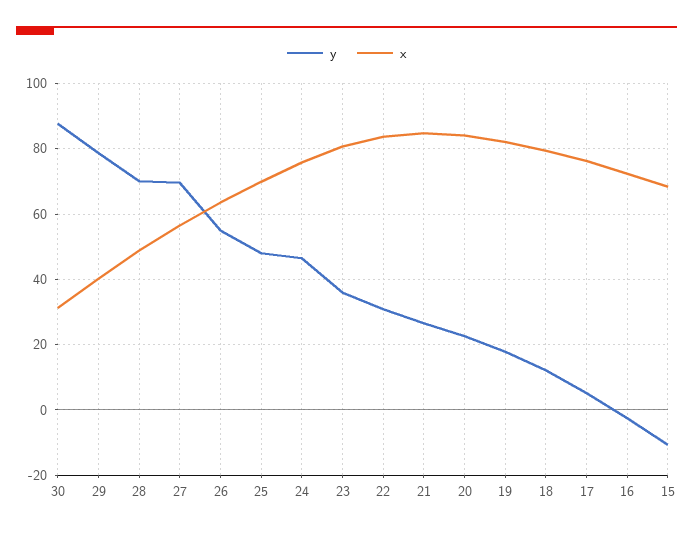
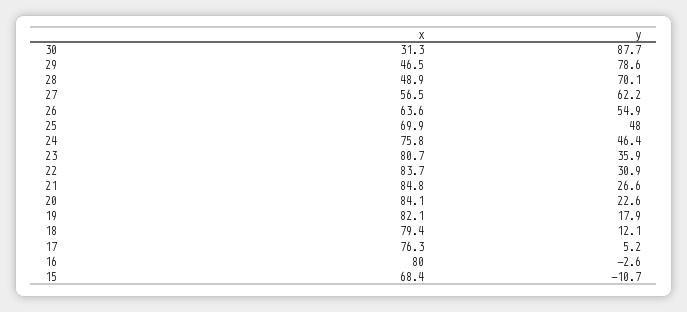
x, 29: 40 -> 46.5
y, 27: 70 -> 62.2
x, 16: 72 -> 80

